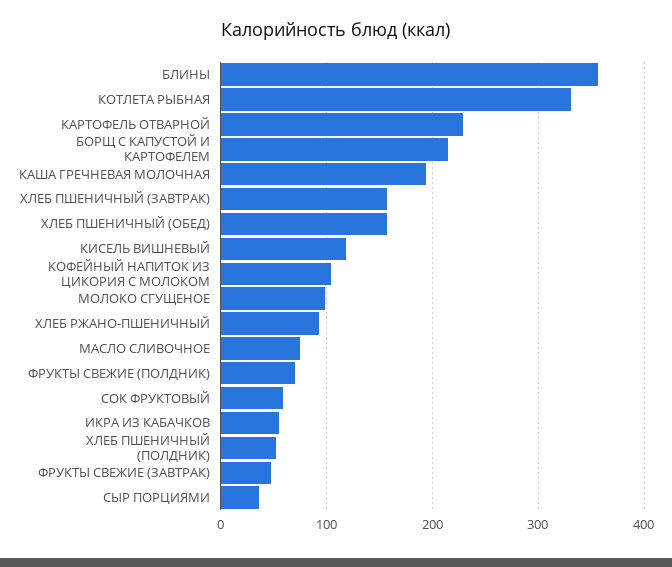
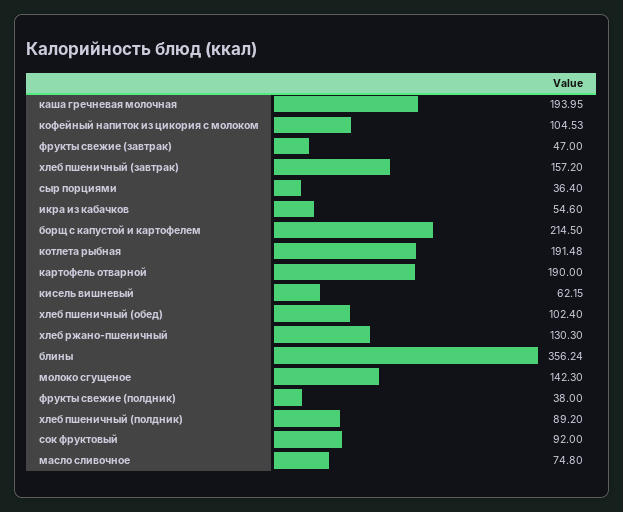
КОТЛЕТА РЫБНАЯ: 330 -> 191.48
КАРТОФЕЛЬ ОТВАРНОЙ: 230 -> 190
ХЛЕБ ПШЕНИЧНЫЙ (ОБЕД): 160 -> 102.4
КИСЕЛЬ ВИШНЕВЫЙ: 120 -> 62.15
МОЛОКО СГУЩЕНОЕ: 100 -> 142.3
ХЛЕБ РЖАНО-ПШЕНИЧНЫЙ: 90 -> 130.3
ФРУКТЫ СВЕЖИЕ (ПОЛДНИК): 70 -> 38
СОК ФРУКТОВЫЙ: 60 -> 92
ХЛЕБ ПШЕНИЧНЫЙ (ПОЛДНИК): 50 -> 89.2

